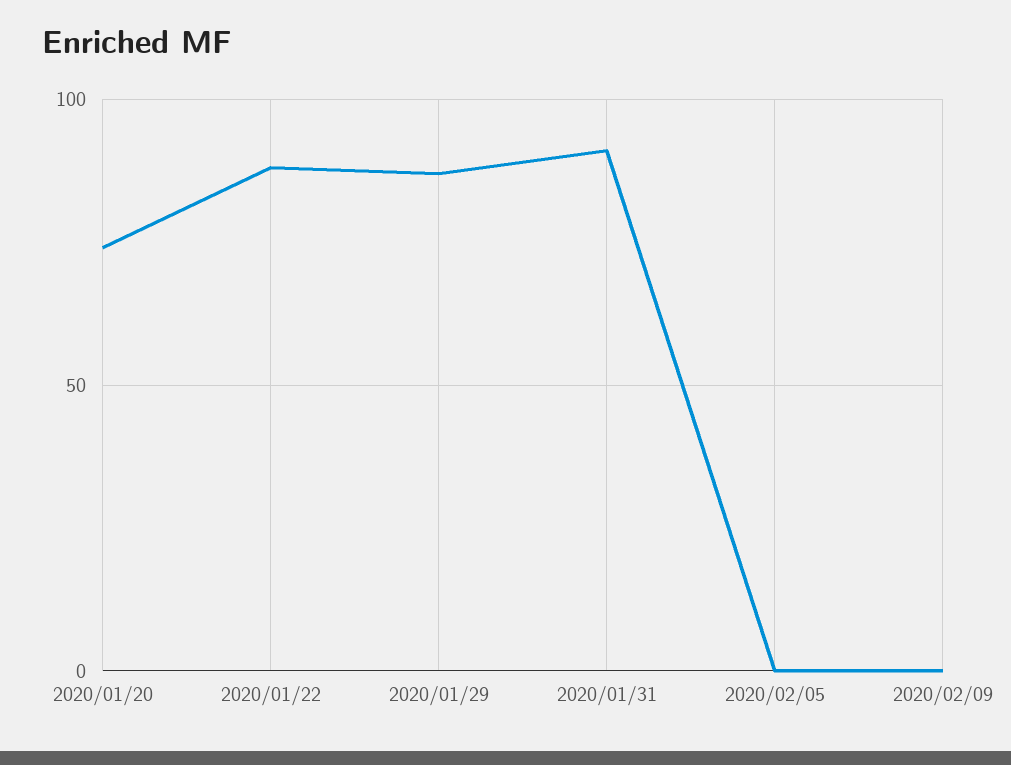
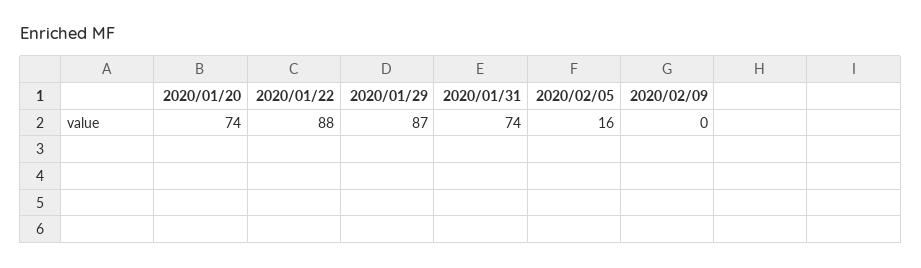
2020/01/31: 90 -> 74
2020/02/05: 0 -> 16

